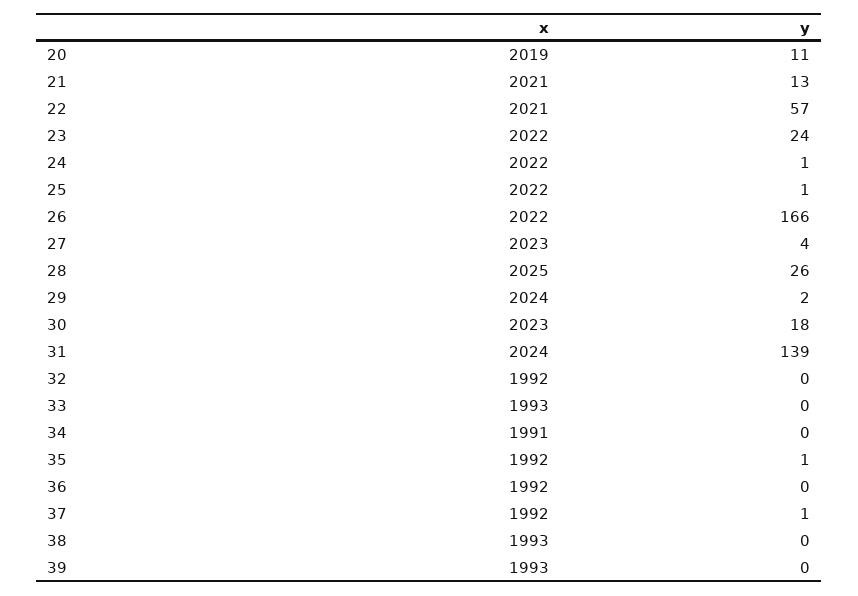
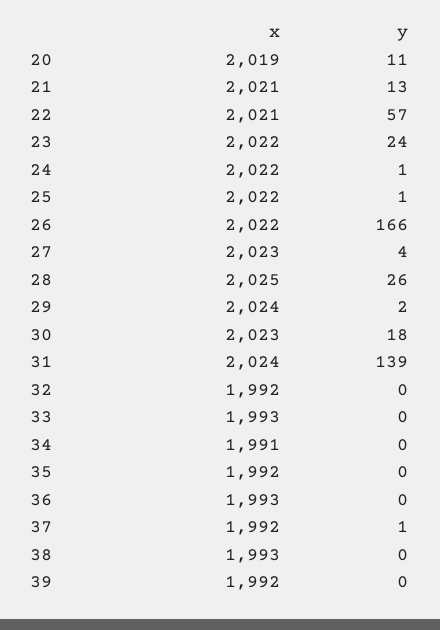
y, 35: 1 -> 0
x, 36: 1992 -> 1993
x, 39: 1993 -> 1992

